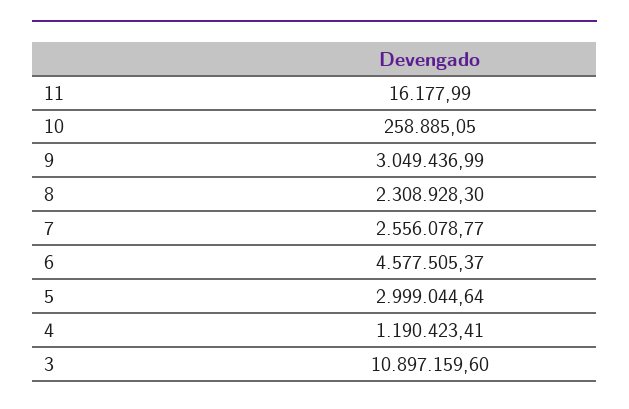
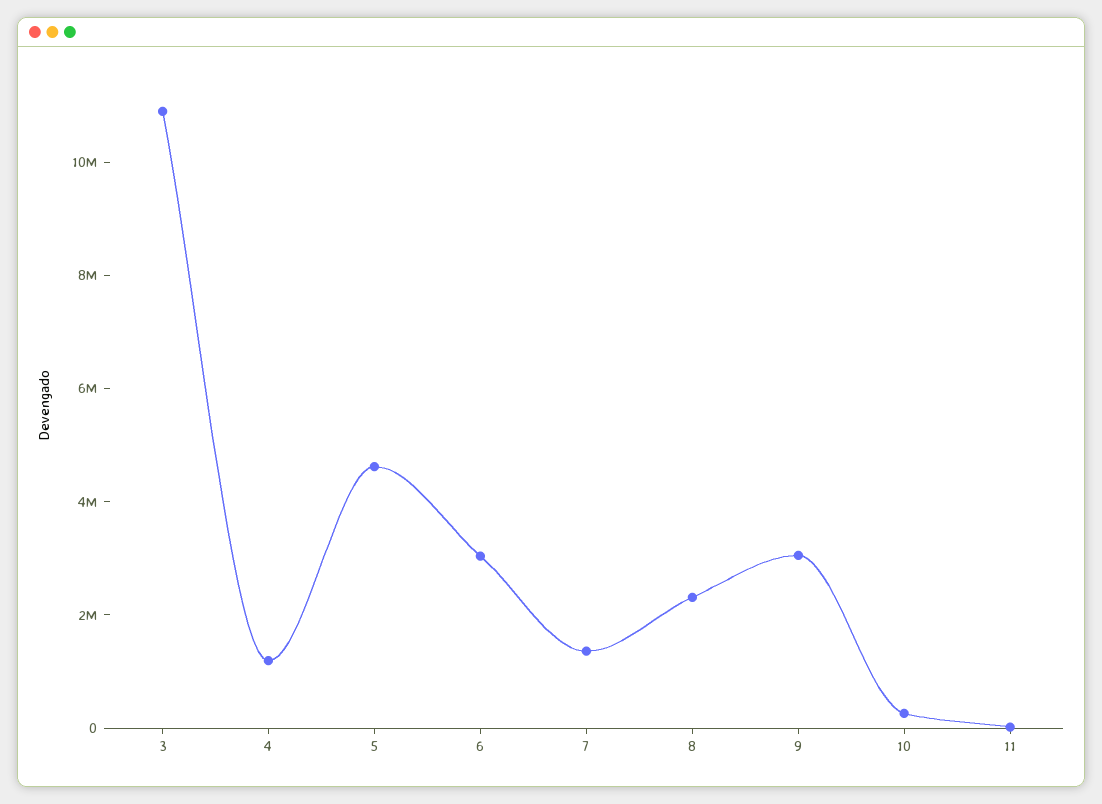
7: 2556078.77 -> 1500000
6: 4577505.37 -> 3000000
5: 2999044.64 -> 4500000

